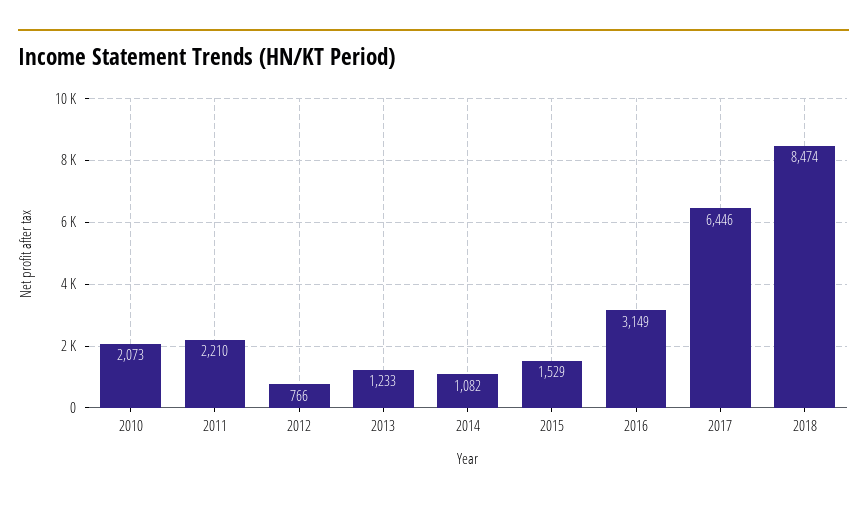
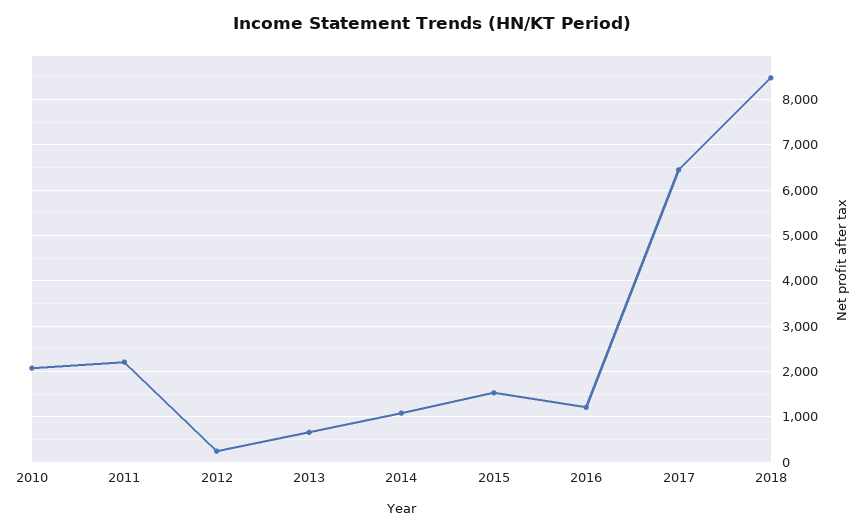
2012: 766 -> 200
2013: 1233 -> 600
2016: 3149 -> 1200

